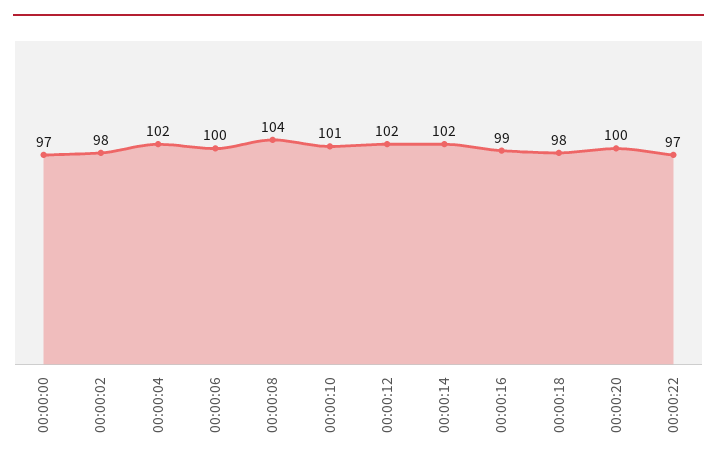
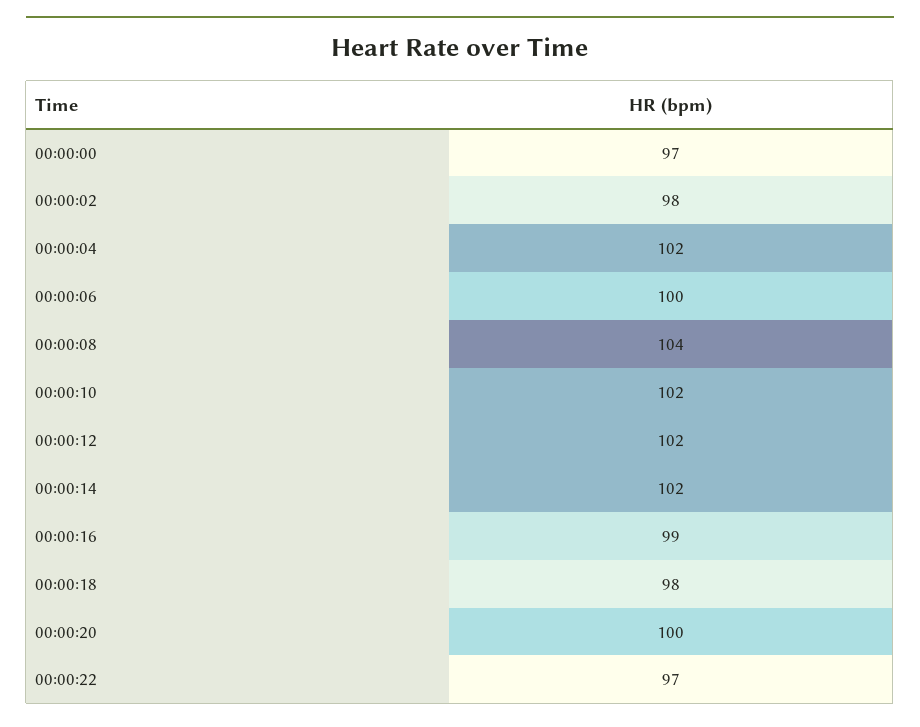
00:00:10: 101 -> 102

